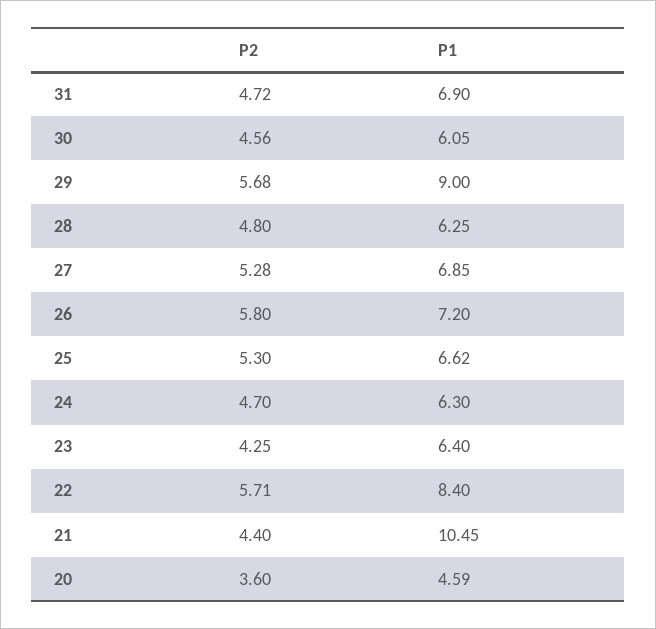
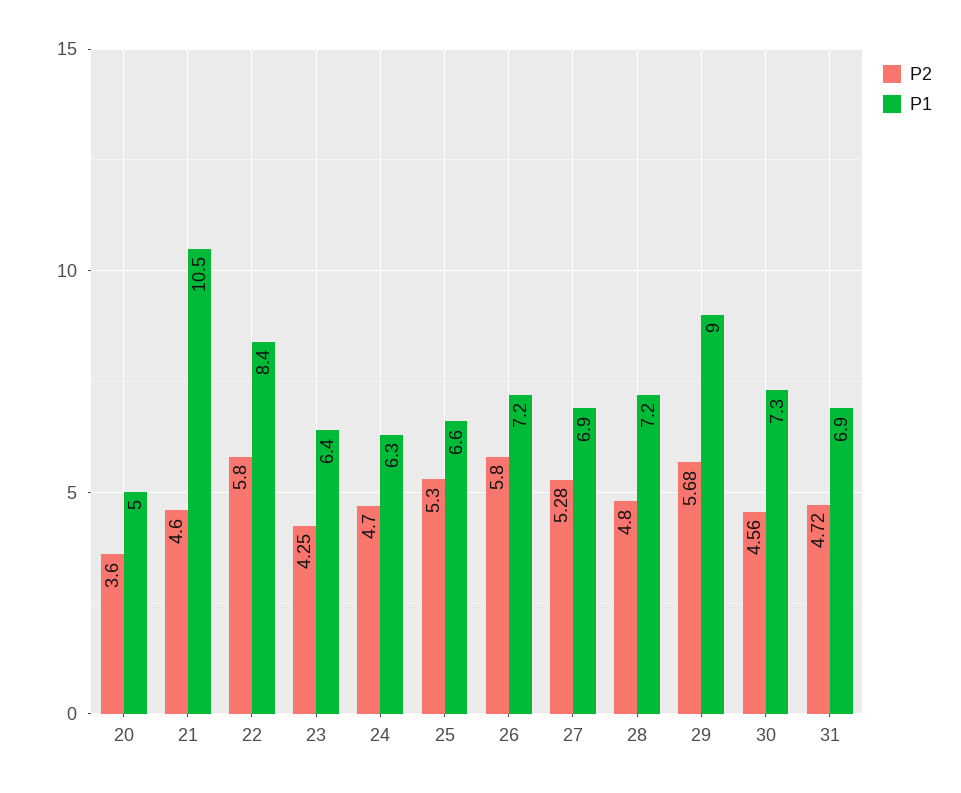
P1, 30: 6.05 -> 7.3
P1, 28: 6.25 -> 7.2
P2, 22: 5.71 -> 5.8
P2, 21: 4.4 -> 4.6
P1, 20: 4.59 -> 5

